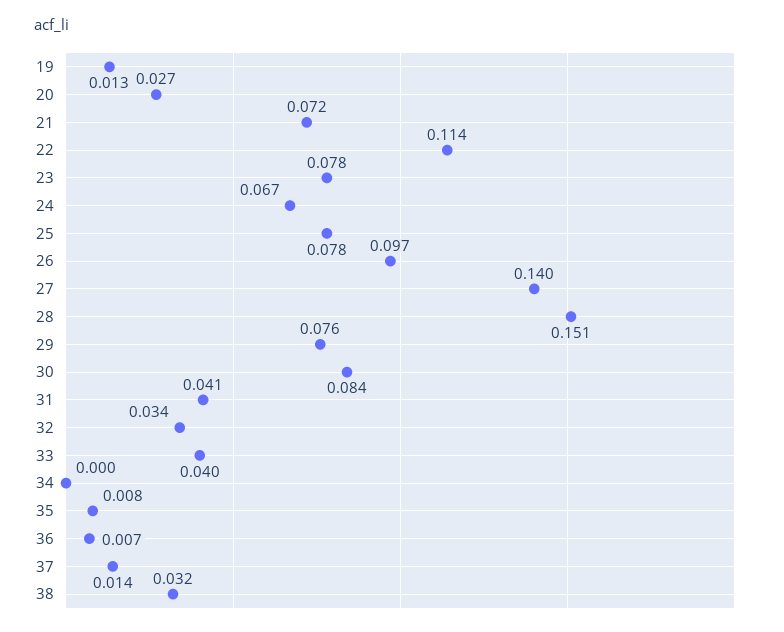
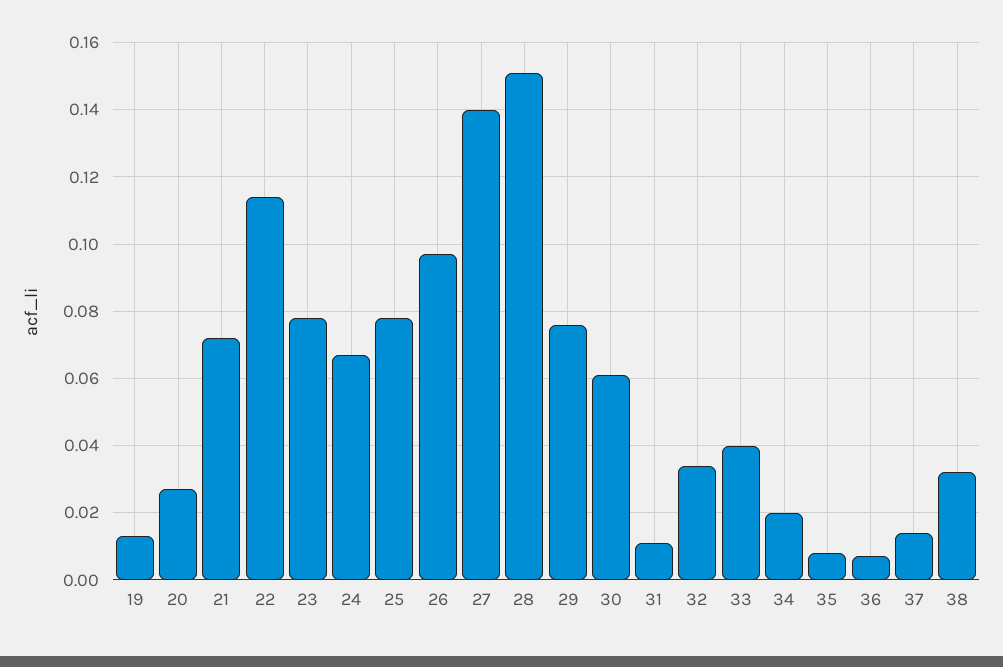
30: 0.084 -> 0.06
31: 0.041 -> 0.01
34: 0 -> 0.02

